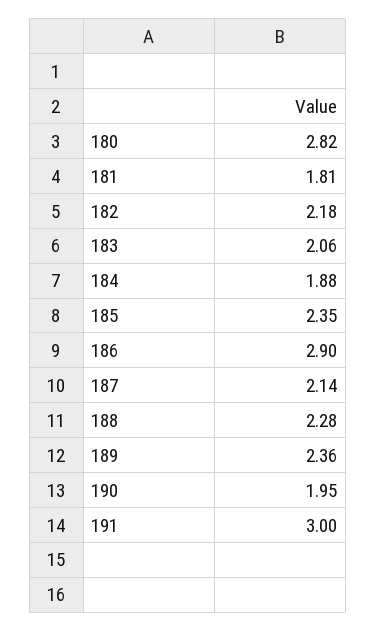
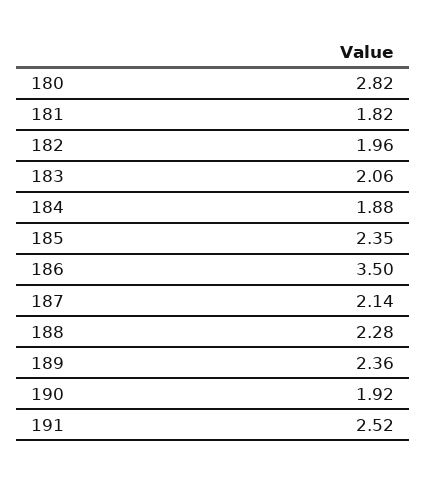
181: 1.81 -> 1.82
182: 2.18 -> 1.96
186: 2.9 -> 3.5
190: 1.95 -> 1.92
191: 3 -> 2.52

